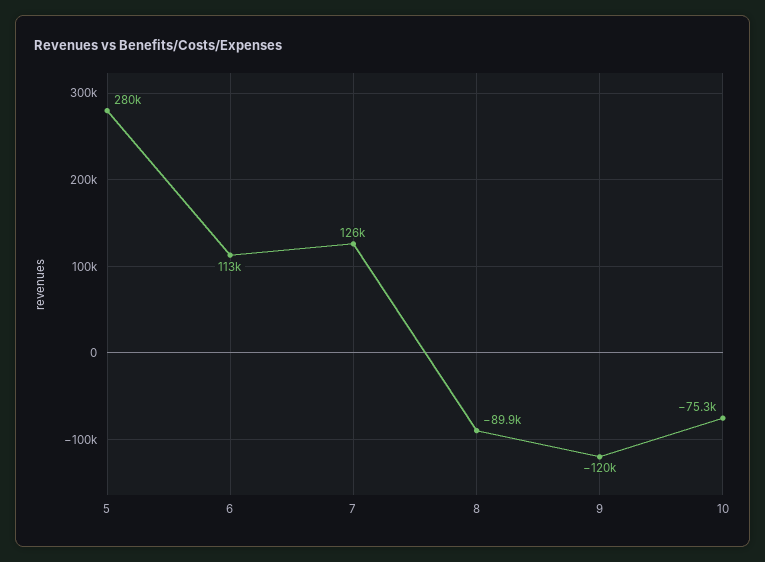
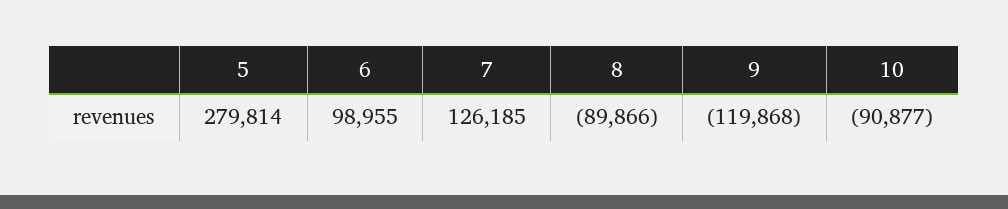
6: 113000 -> 98955
10: -75300 -> -90877

